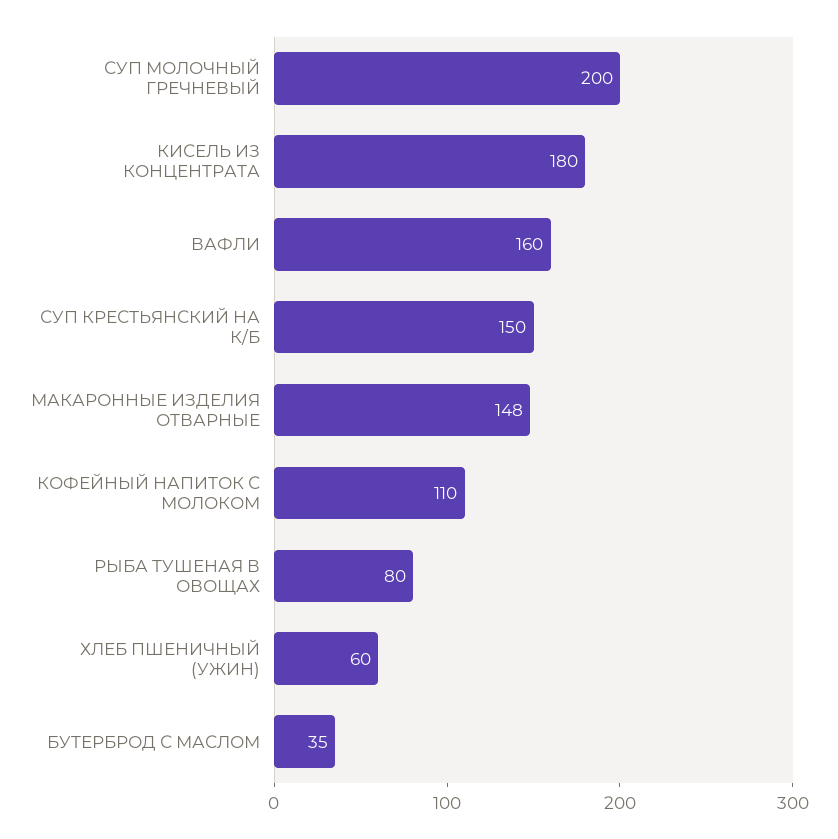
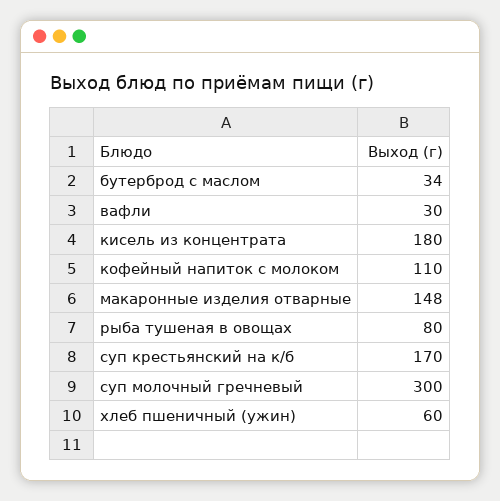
СУП МОЛОЧНЫЙ ГРЕЧНЕВЫЙ: 200 -> 300
ВАФЛИ: 160 -> 30
СУП КРЕСТЬЯНСКИЙ НА К/Б: 150 -> 170
БУТЕРБРОД С МАСЛОМ: 35 -> 34

